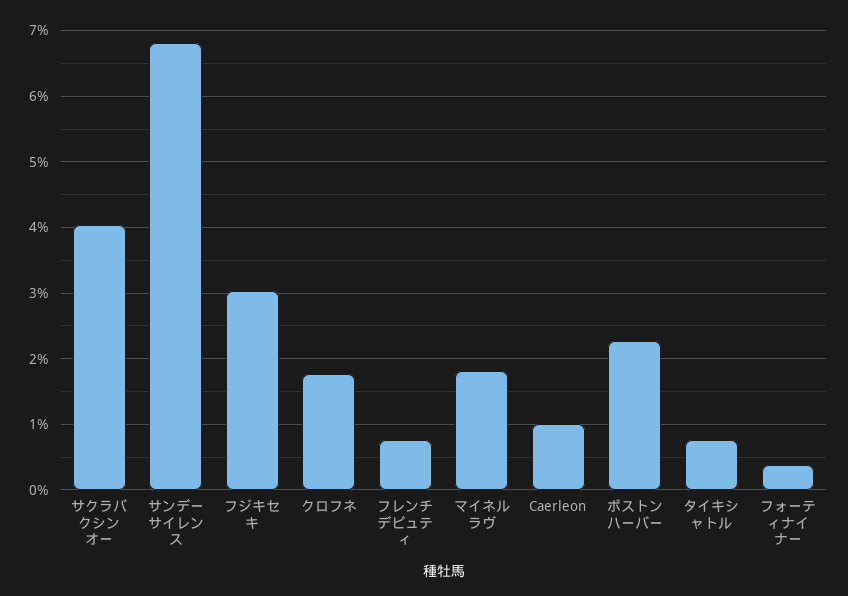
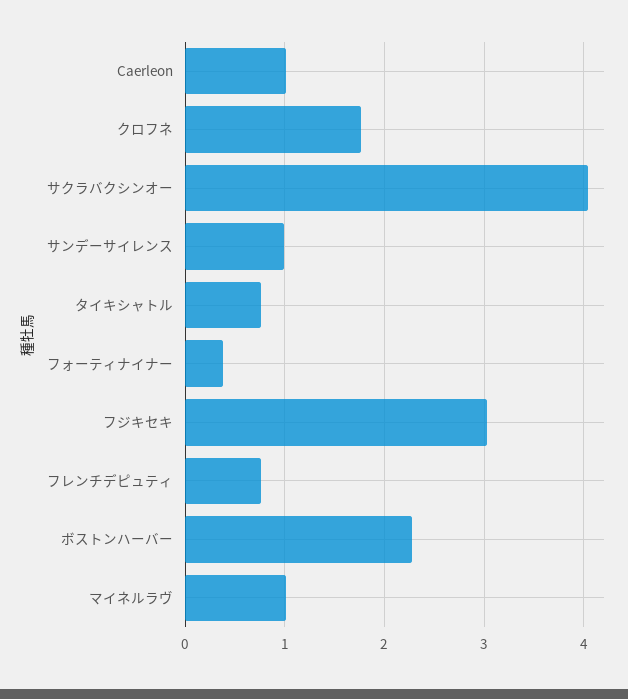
サンデーサイレンス: 6.8 -> 1
マイネルラヴ: 1.8 -> 1

